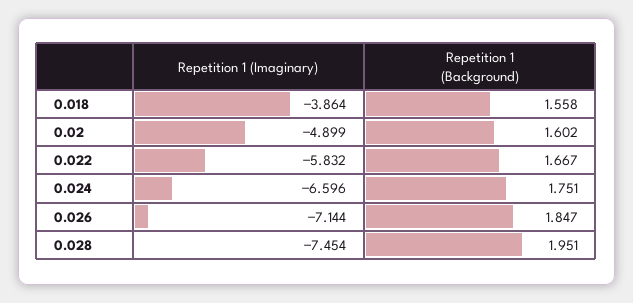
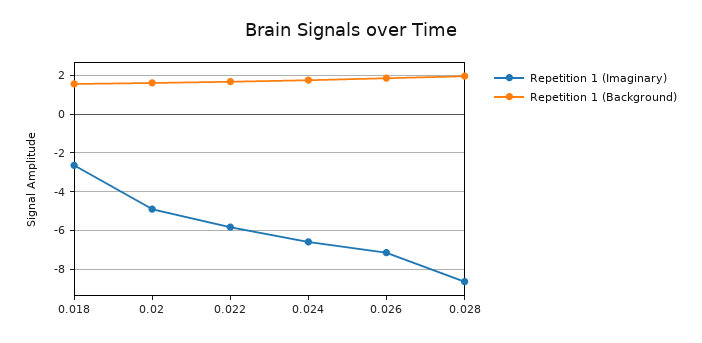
Repetition 1 (Imaginary), 0.018: -3.864 -> -2.5
Repetition 1 (Imaginary), 0.028: -7.454 -> -8.5

